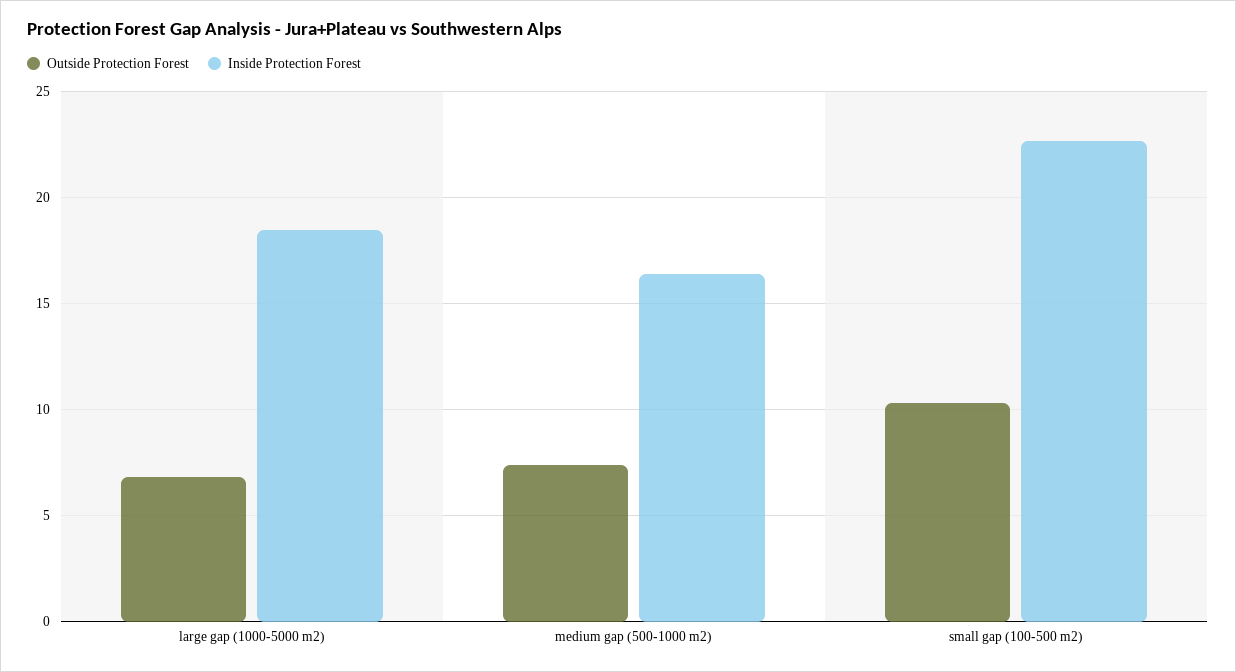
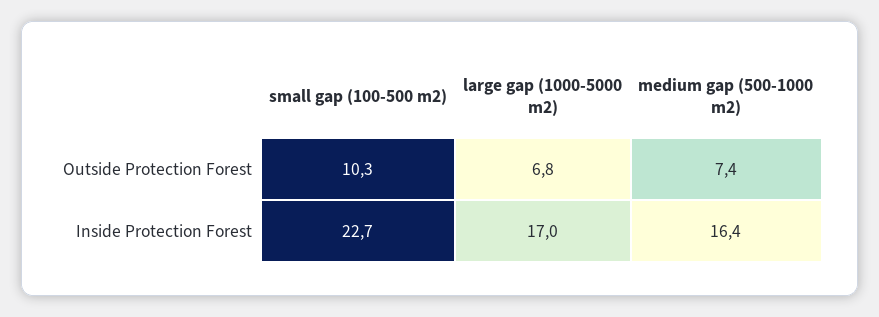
Inside Protection Forest, large gap (1000-5000 m2): 18.5 -> 17

